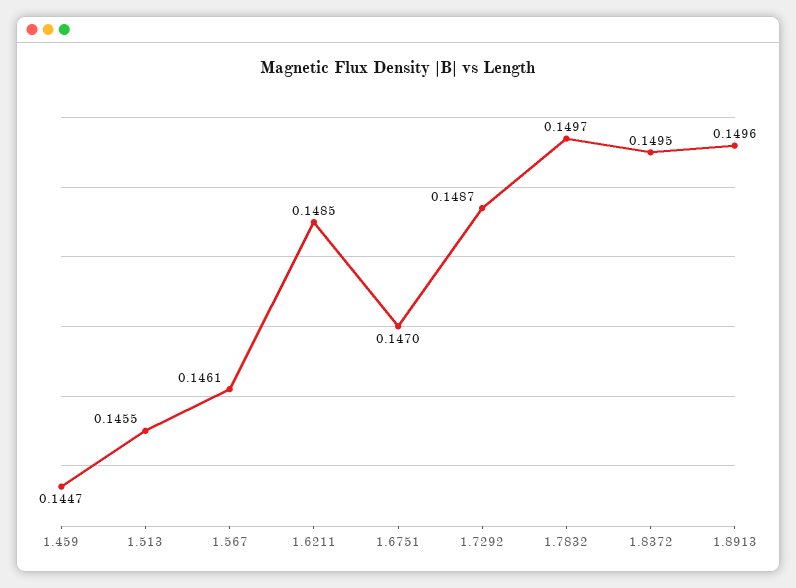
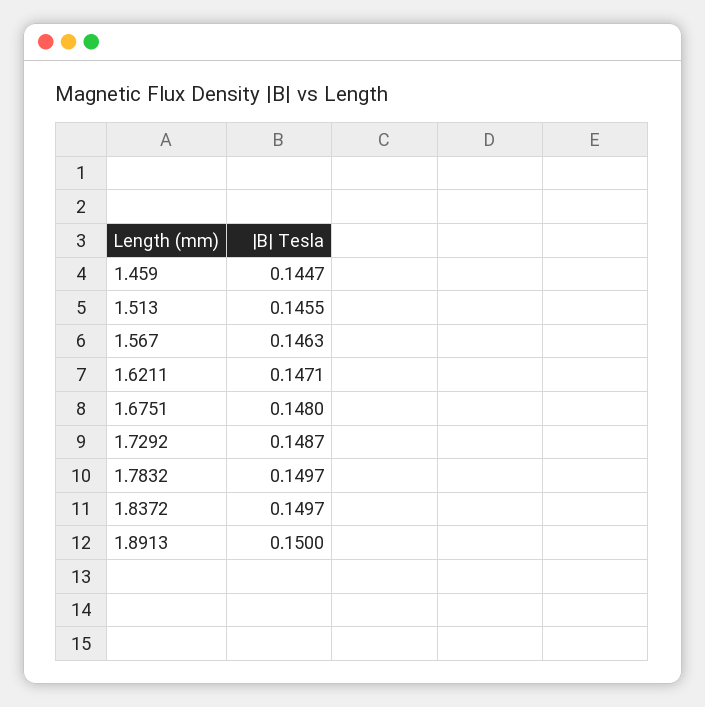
1.567: 0.1461 -> 0.1463
1.6211: 0.1485 -> 0.1471
1.6751: 0.147 -> 0.148
1.8372: 0.1495 -> 0.1497
1.8913: 0.1496 -> 0.15

